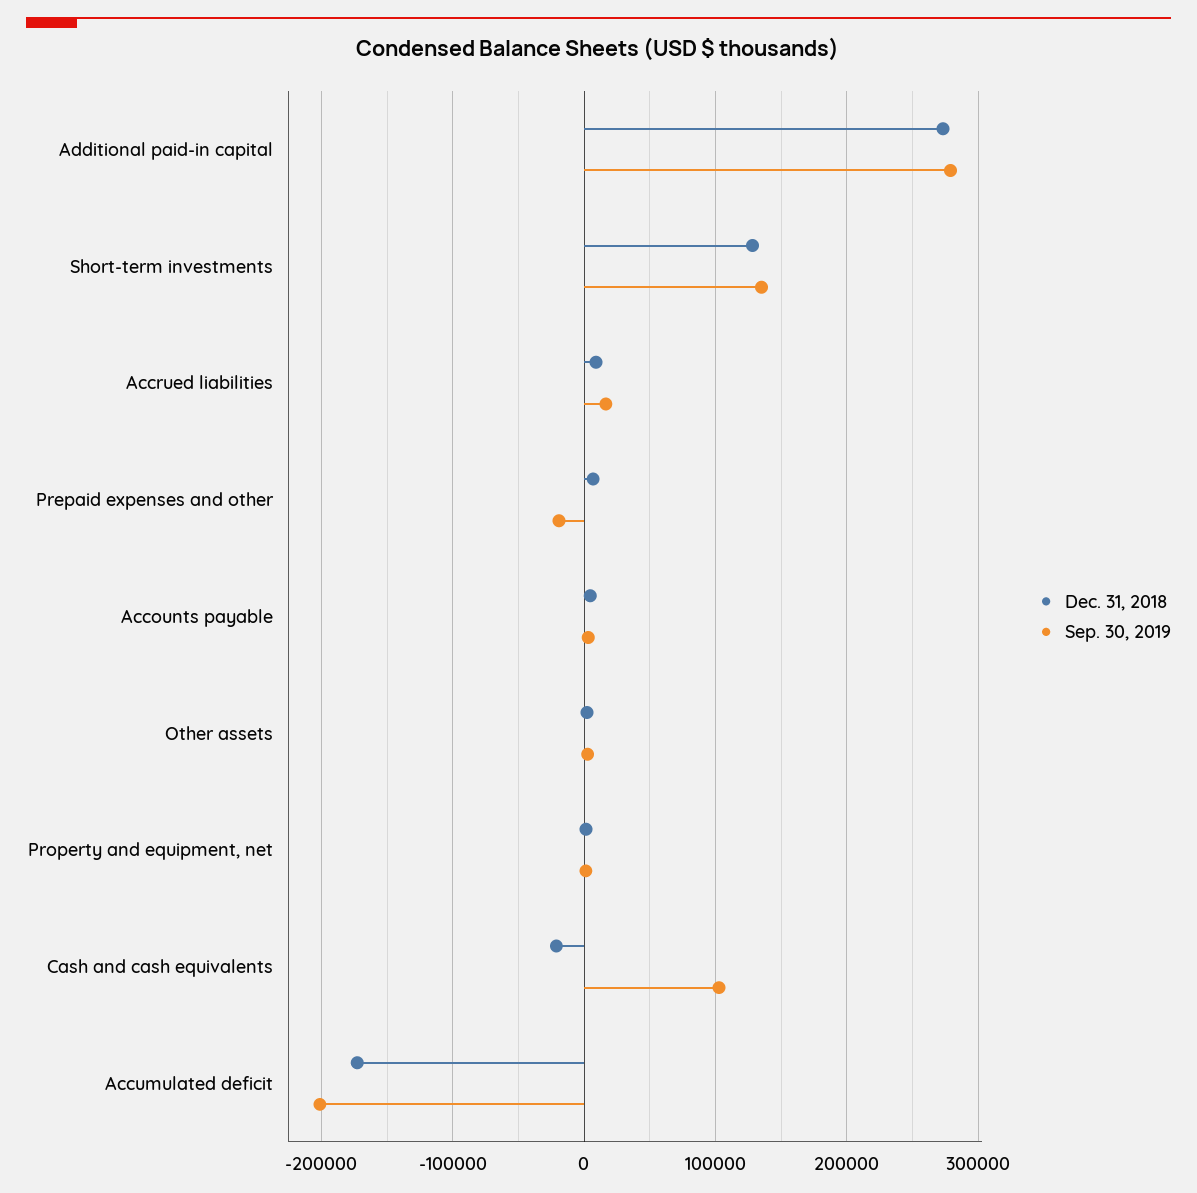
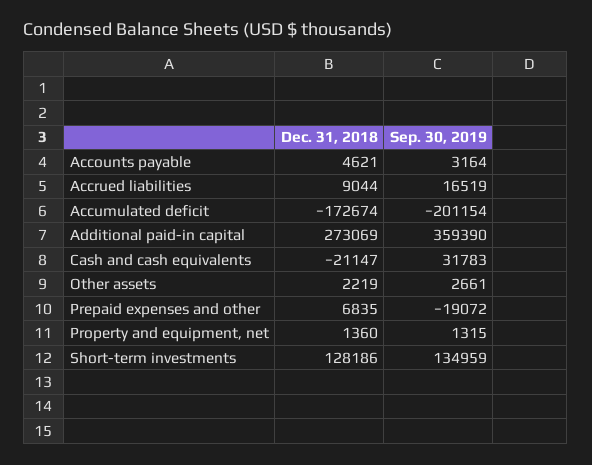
Sep. 30, 2019, Additional paid-in capital: 280000 -> 359390
Sep. 30, 2019, Cash and cash equivalents: 100000 -> 31783

